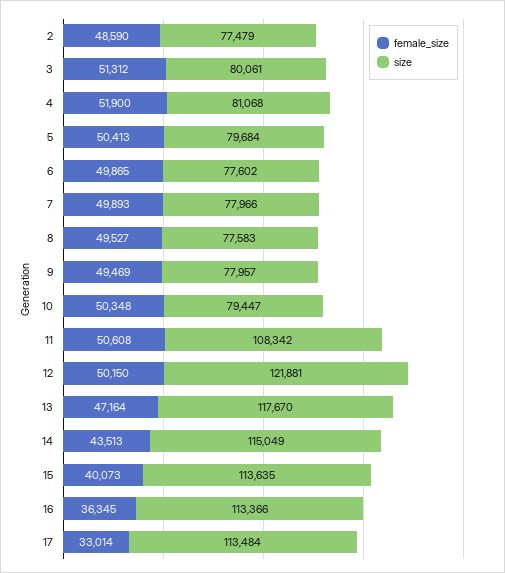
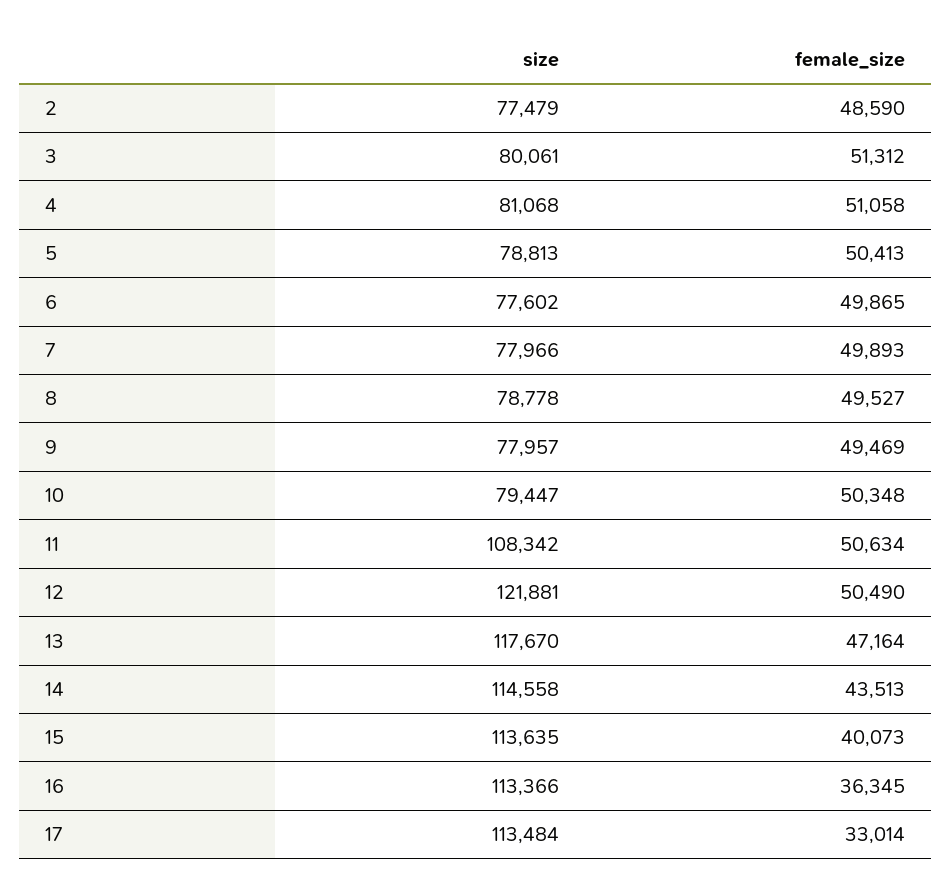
female_size, 4: 51900 -> 51058
size, 5: 79684 -> 78813
size, 8: 77583 -> 78778
female_size, 11: 50608 -> 50634
female_size, 12: 50150 -> 50490
size, 14: 115049 -> 114558

